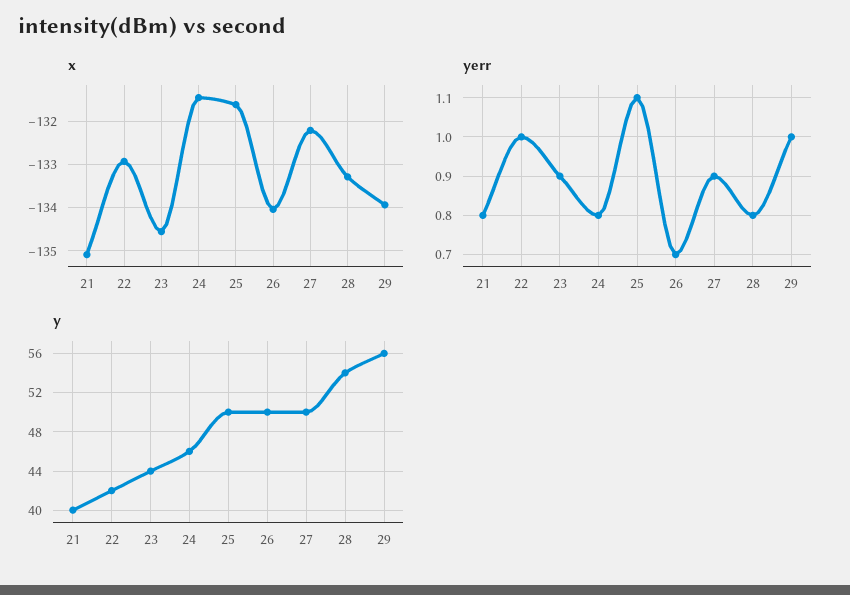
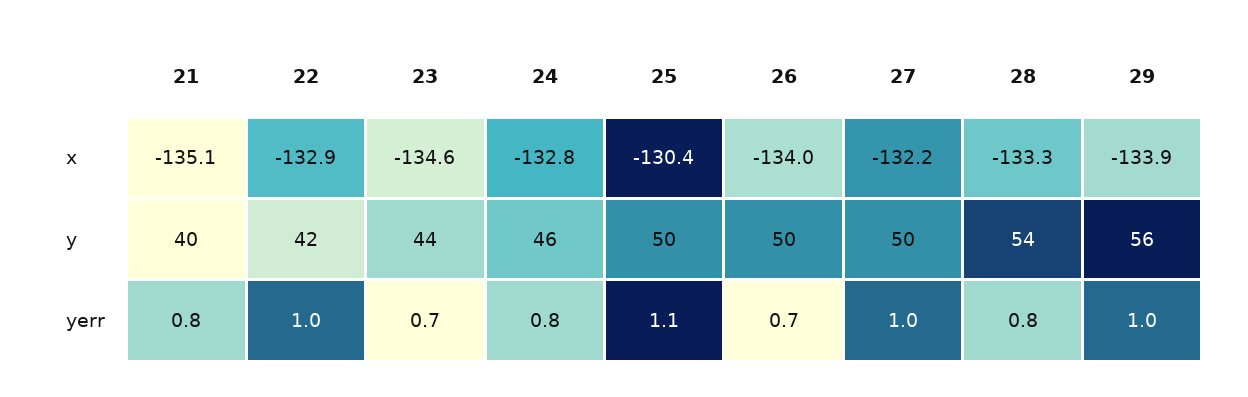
x, 24: -131.4 -> -132.8
x, 25: -131.6 -> -130.4
yerr, 23: 0.9 -> 0.7
yerr, 27: 0.9 -> 1

